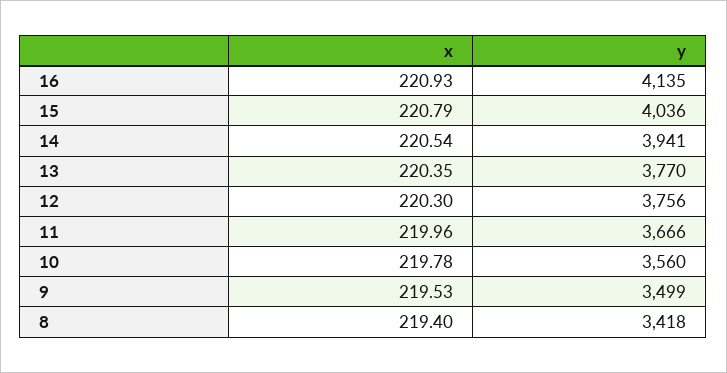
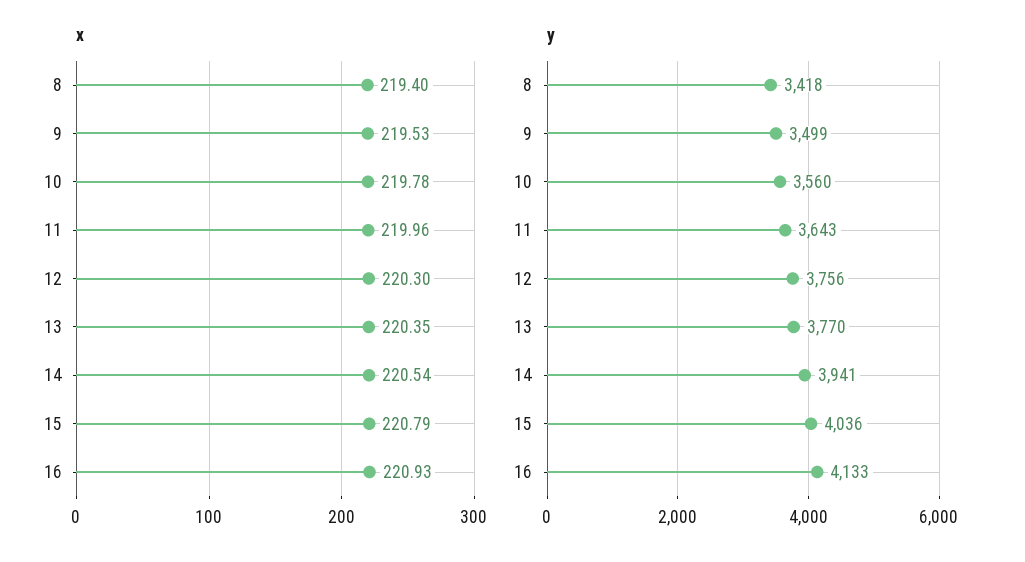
y, 16: 4135 -> 4133
y, 11: 3666 -> 3643

